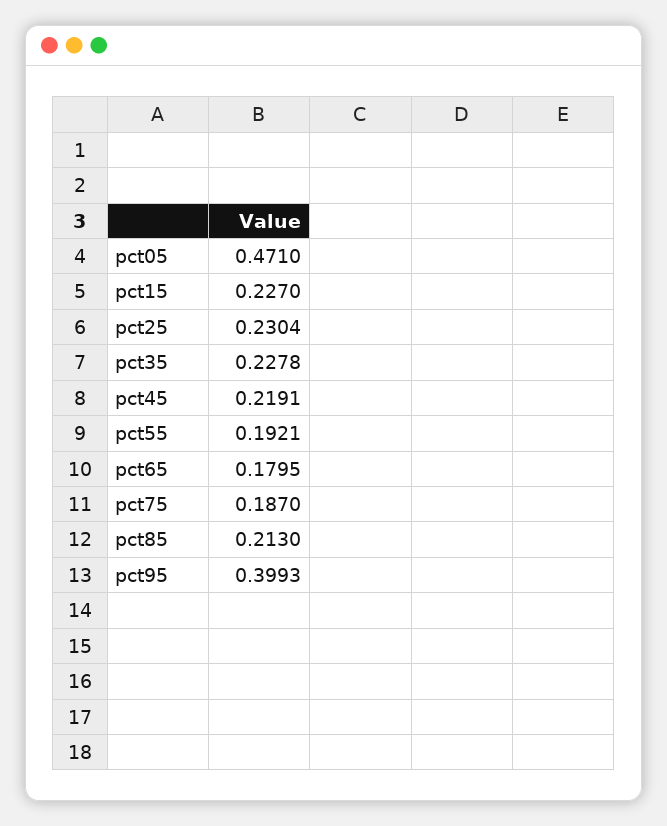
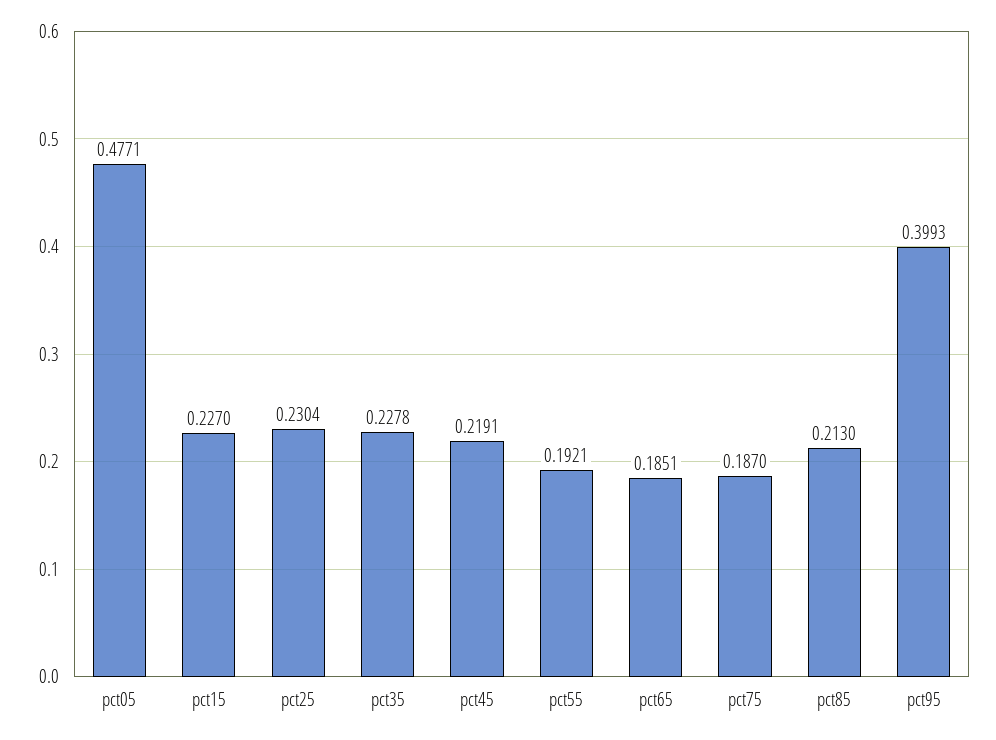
pct05: 0.471 -> 0.4771
pct65: 0.1795 -> 0.1851

